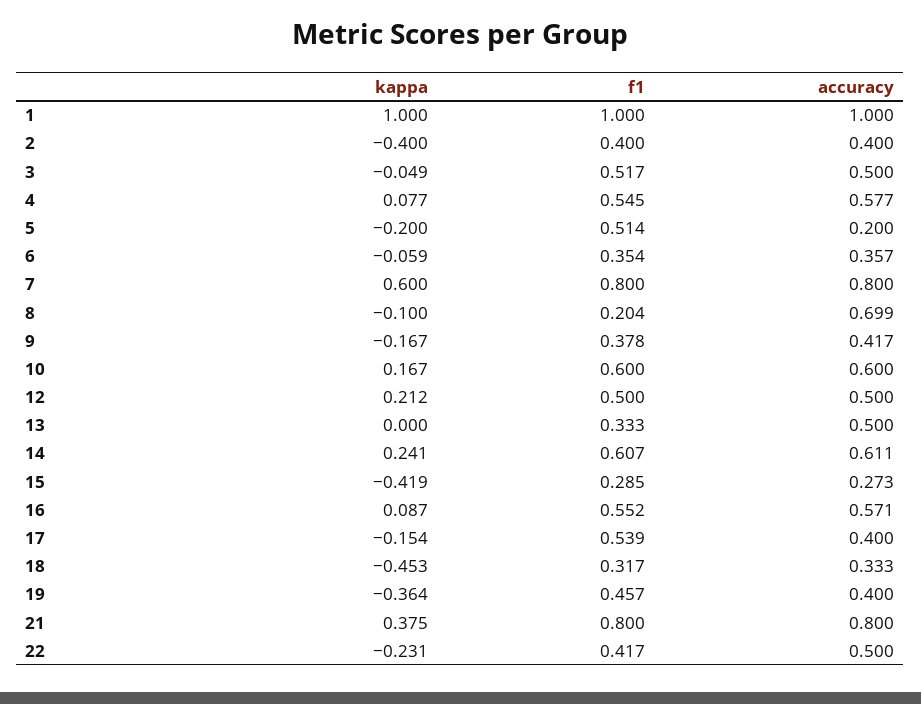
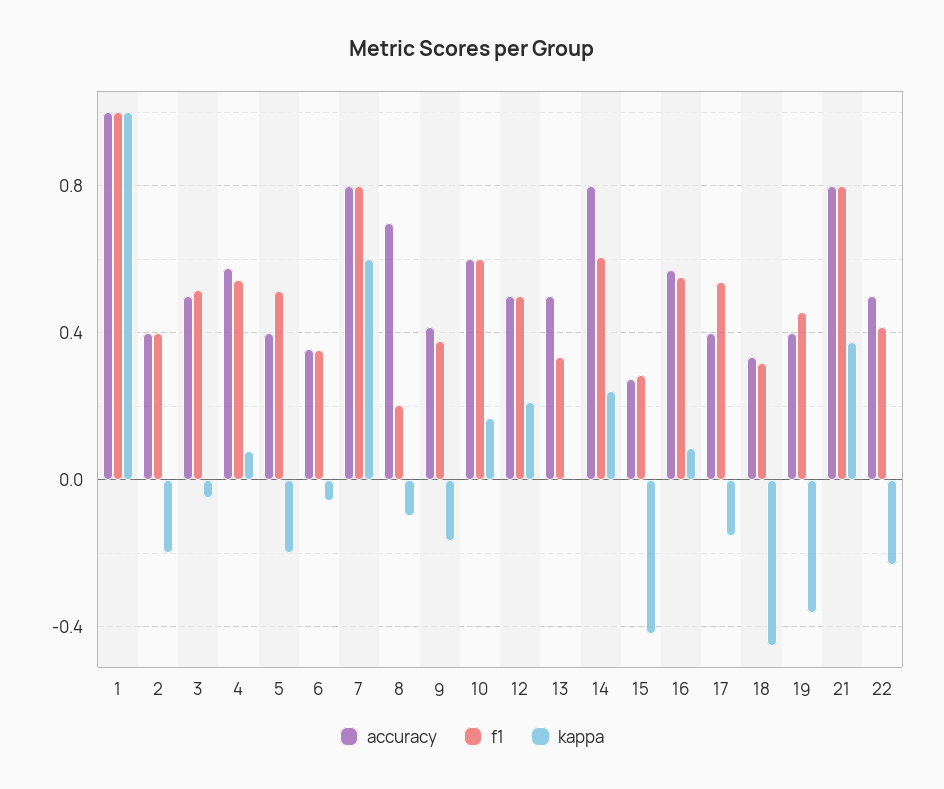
kappa, 2: -0.4 -> -0.2
accuracy, 5: 0.2 -> 0.4
accuracy, 14: 0.611 -> 0.8

